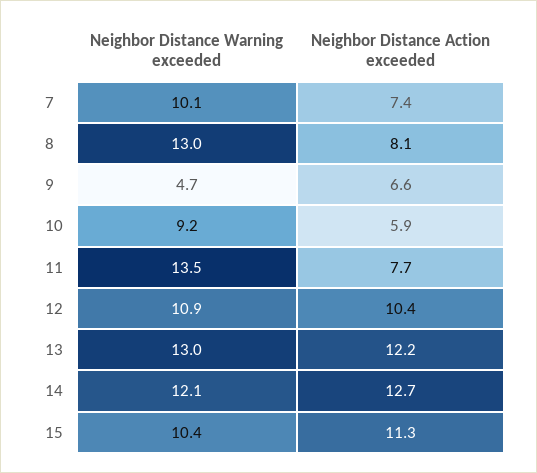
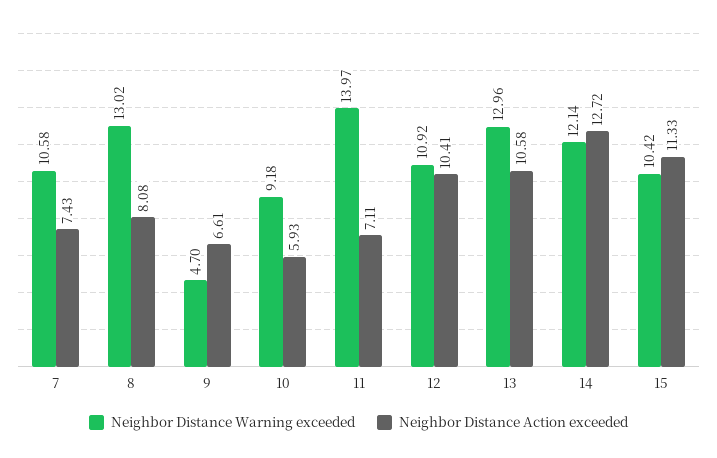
Neighbor Distance Warning exceeded, 7: 10.1 -> 10.58
Neighbor Distance Warning exceeded, 11: 13.5 -> 13.97
Neighbor Distance Action exceeded, 11: 7.7 -> 7.11
Neighbor Distance Action exceeded, 13: 12.2 -> 10.58

